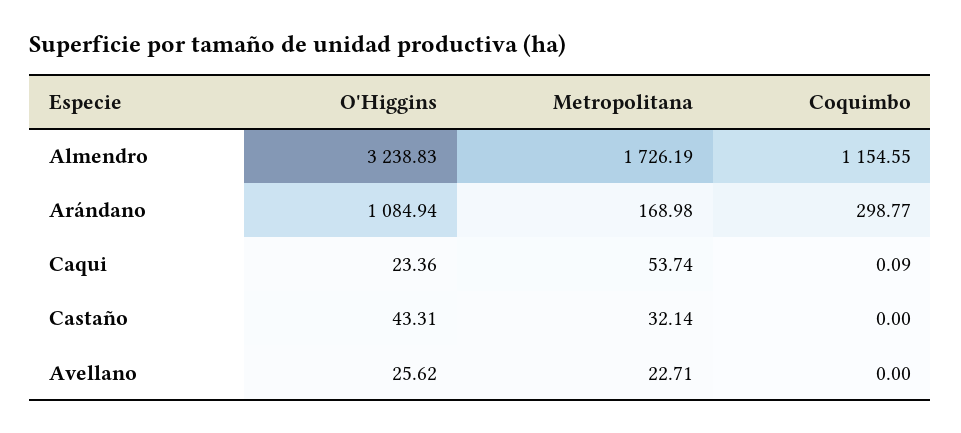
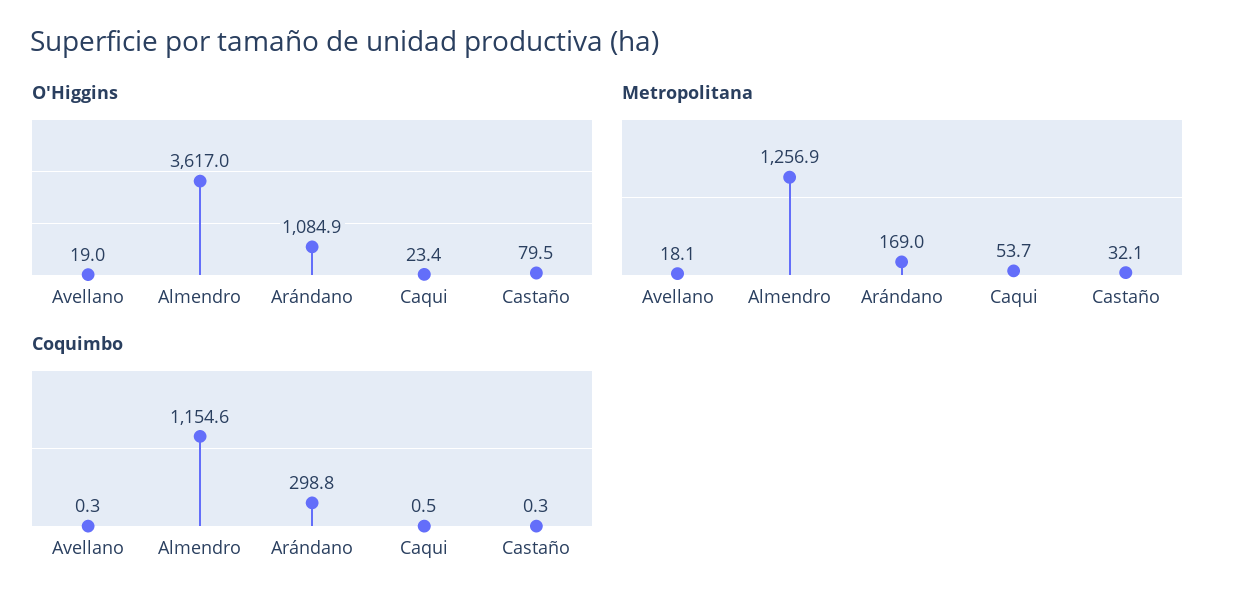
O'Higgins, Almendro: 3238.83 -> 3617
Metropolitana, Almendro: 1726.19 -> 1256.9
Coquimbo, Caqui: 0.09 -> 0.5
O'Higgins, Castaño: 43.31 -> 79.5
Coquimbo, Castaño: 0 -> 0.3
O'Higgins, Avellano: 25.62 -> 19
Metropolitana, Avellano: 22.71 -> 18.1
Coquimbo, Avellano: 0 -> 0.3

